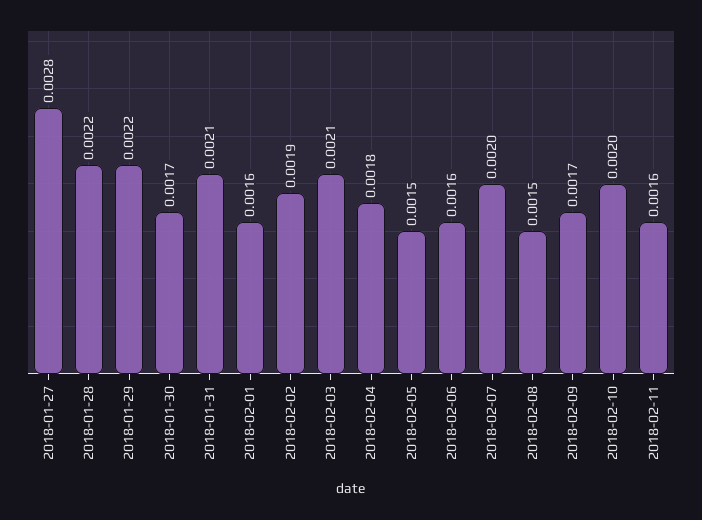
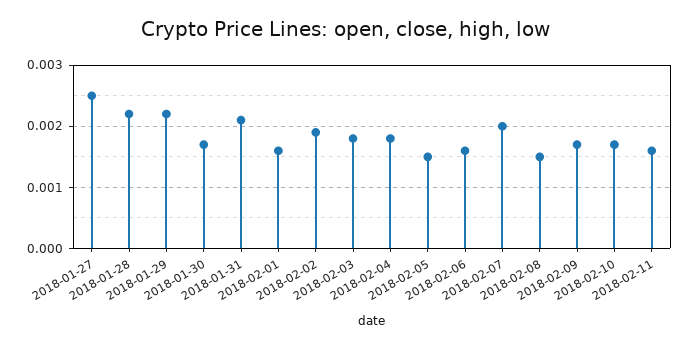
2018-01-27: 0.0028 -> 0.0025
2018-02-03: 0.0021 -> 0.0018
2018-02-10: 0.002 -> 0.0017

